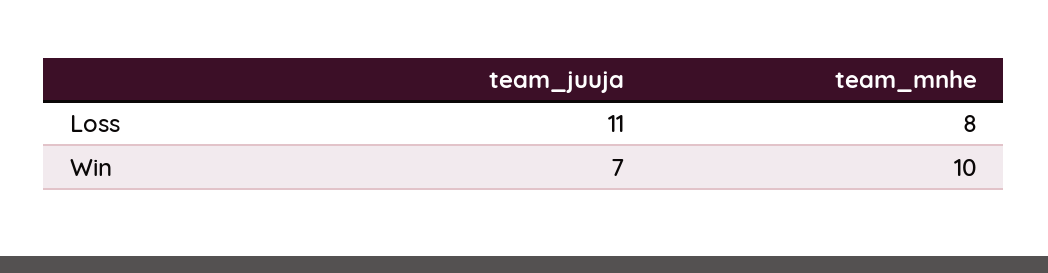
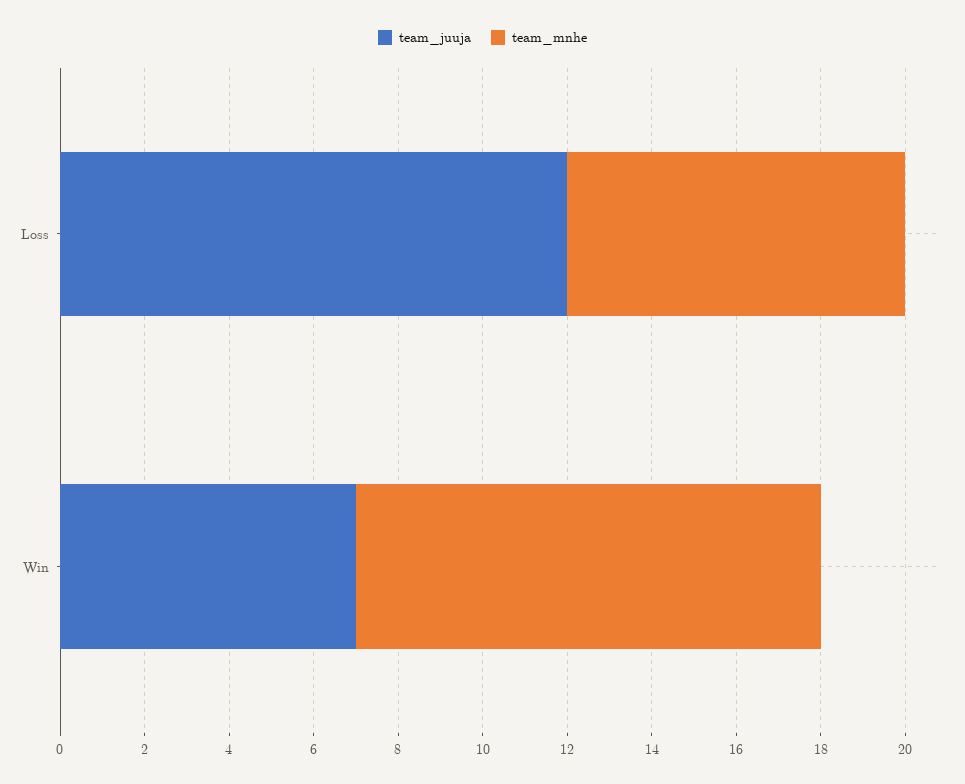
team_juuja, Loss: 11 -> 12
team_mnhe, Win: 10 -> 11

